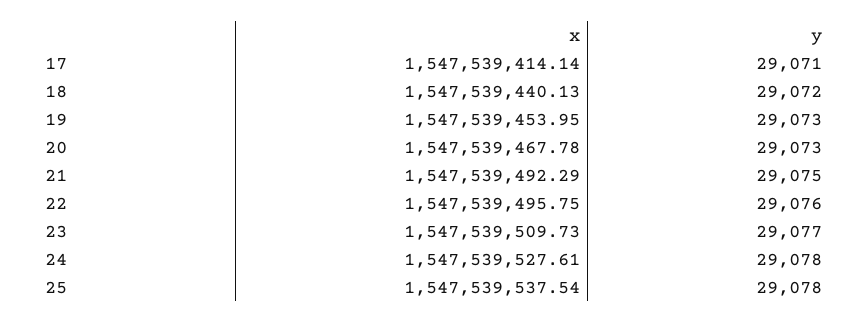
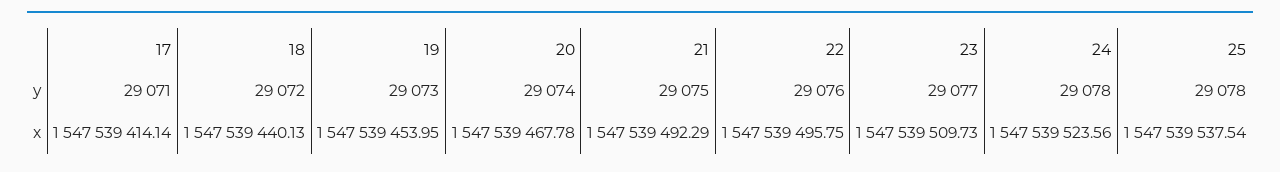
y, 20: 29073 -> 29074
x, 24: 1547539527.61 -> 1547539523.56

